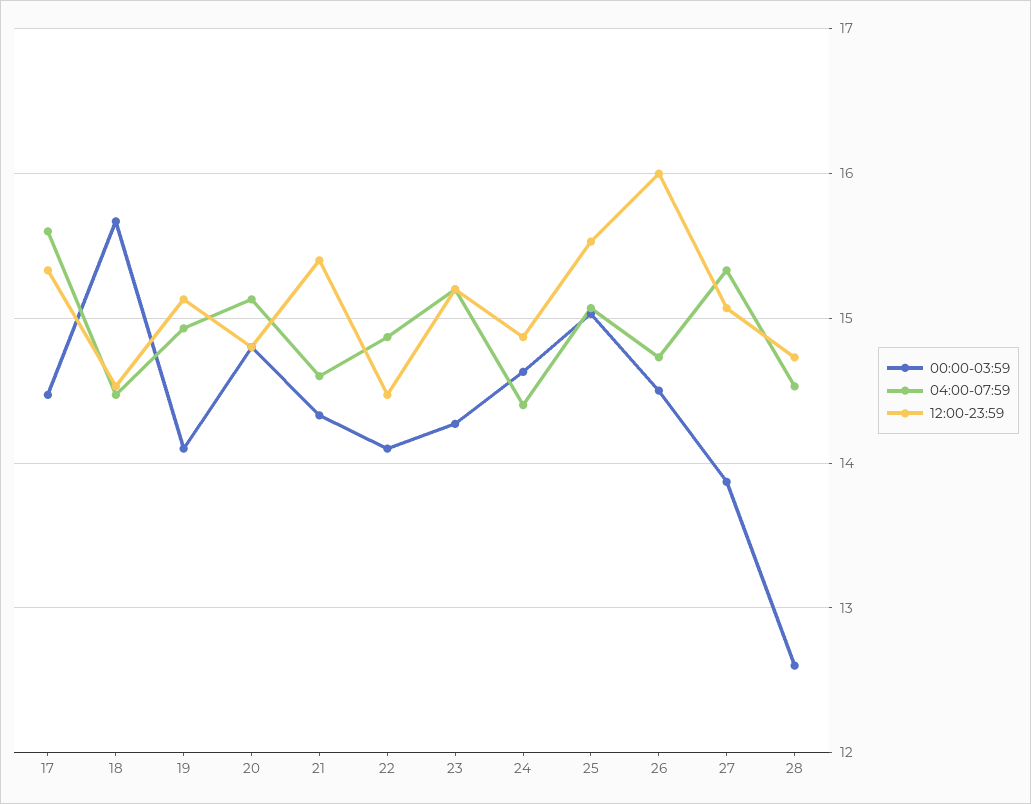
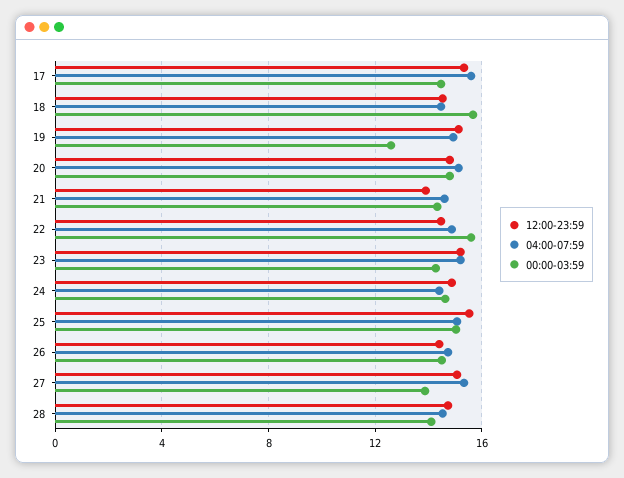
00:00-03:59, 19: 14.1 -> 12.5
12:00-23:59, 21: 15.4 -> 14
00:00-03:59, 22: 14.1 -> 15.5
12:00-23:59, 26: 16 -> 14.5
00:00-03:59, 28: 12.6 -> 14

